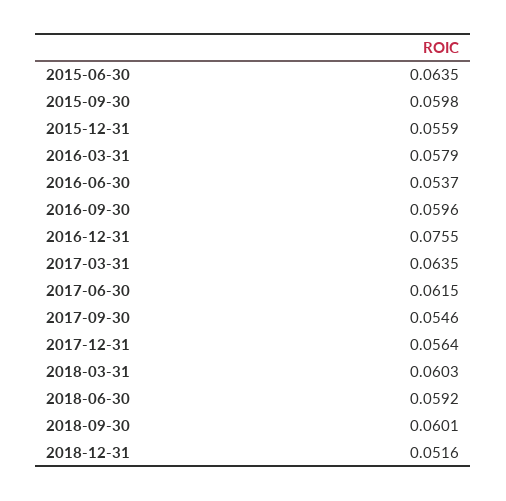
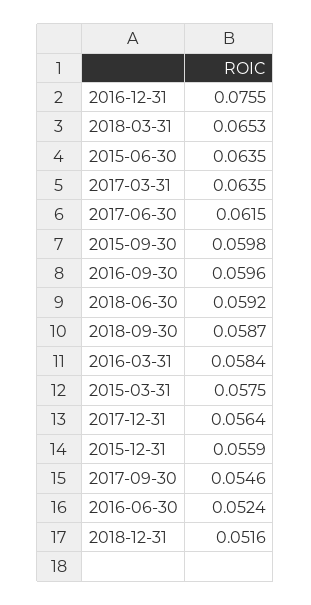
2016-03-31: 0.0579 -> 0.0584
2016-06-30: 0.0537 -> 0.0524
2018-03-31: 0.0603 -> 0.0653
2018-09-30: 0.0601 -> 0.0587
2015-03-31: none -> 0.0575

